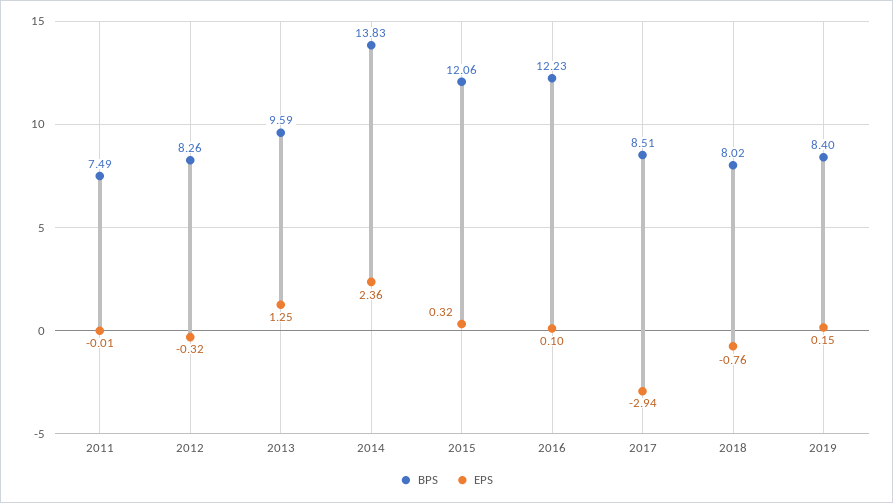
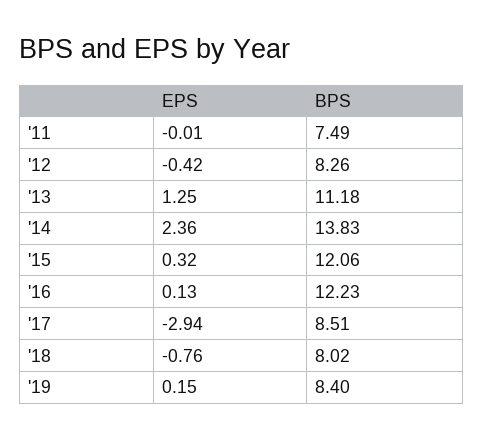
EPS, 2012: -0.32 -> -0.42
BPS, 2013: 9.59 -> 11.18
EPS, 2016: 0.1 -> 0.13

